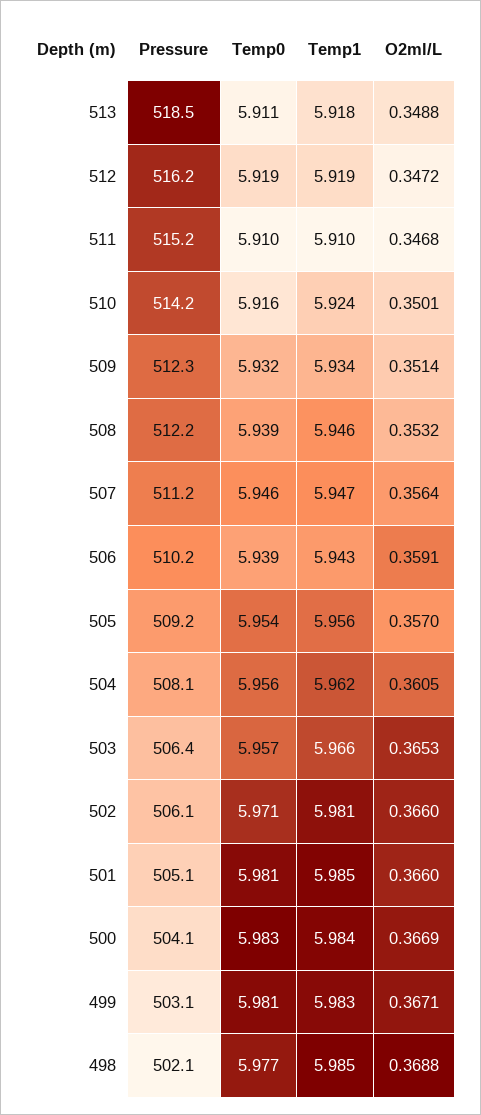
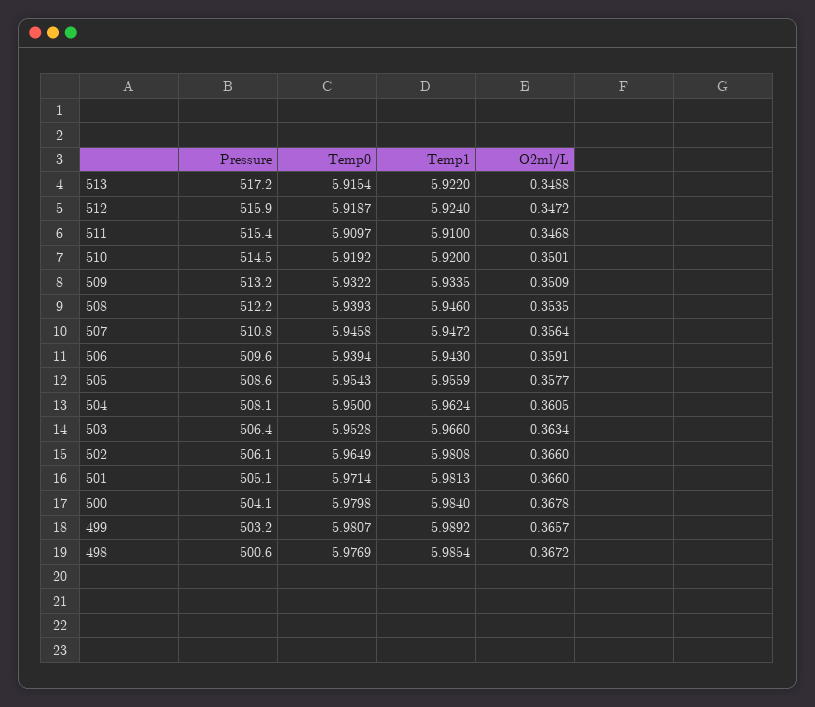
Pressure, 513: 518.5 -> 517.2
Temp0, 513: 5.911 -> 5.9154
Temp1, 513: 5.918 -> 5.922
Pressure, 512: 516.2 -> 515.9
Temp1, 512: 5.919 -> 5.924
Pressure, 511: 515.2 -> 515.4
Pressure, 510: 514.2 -> 514.5
Temp0, 510: 5.916 -> 5.9192
Temp1, 510: 5.924 -> 5.92
Pressure, 509: 512.3 -> 513.2
O2ml/L, 509: 0.3514 -> 0.3509
O2ml/L, 508: 0.3532 -> 0.3535
Pressure, 507: 511.2 -> 510.8
Pressure, 506: 510.2 -> 509.6
Pressure, 505: 509.2 -> 508.6
O2ml/L, 505: 0.357 -> 0.3577
Temp0, 504: 5.956 -> 5.95
Temp0, 503: 5.957 -> 5.9528
O2ml/L, 503: 0.3653 -> 0.3634
Temp0, 502: 5.971 -> 5.9649
Temp0, 501: 5.981 -> 5.9714
Temp1, 501: 5.985 -> 5.9813
Temp0, 500: 5.983 -> 5.9798
O2ml/L, 500: 0.3669 -> 0.3678
Pressure, 499: 503.1 -> 503.2
Temp1, 499: 5.983 -> 5.9892
O2ml/L, 499: 0.3671 -> 0.3657
Pressure, 498: 502.1 -> 500.6
O2ml/L, 498: 0.3688 -> 0.3672

